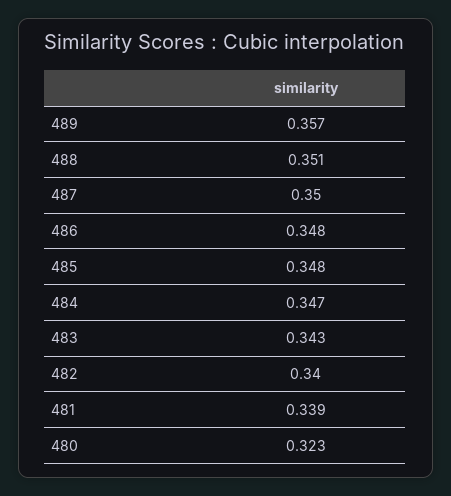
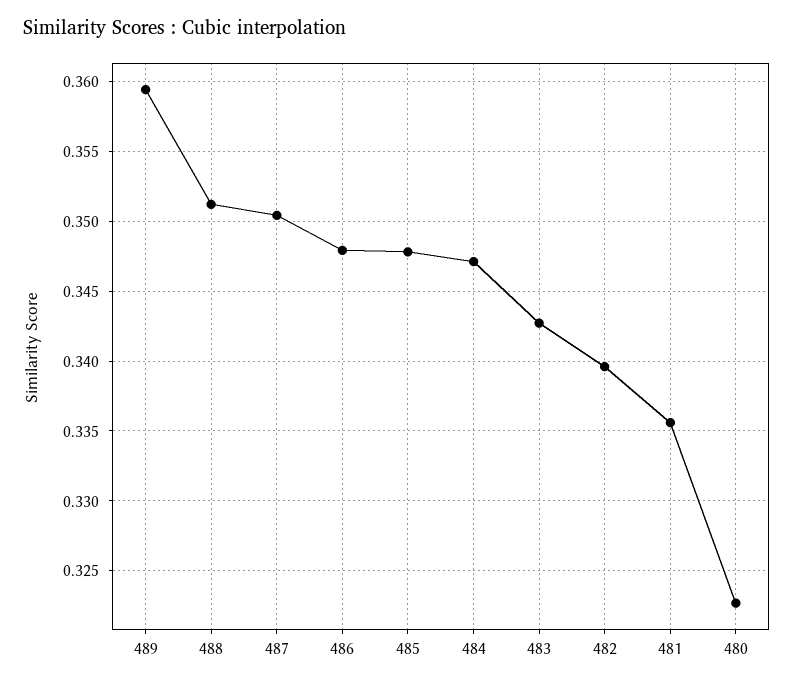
489: 0.357 -> 0.3595
481: 0.339 -> 0.3355

